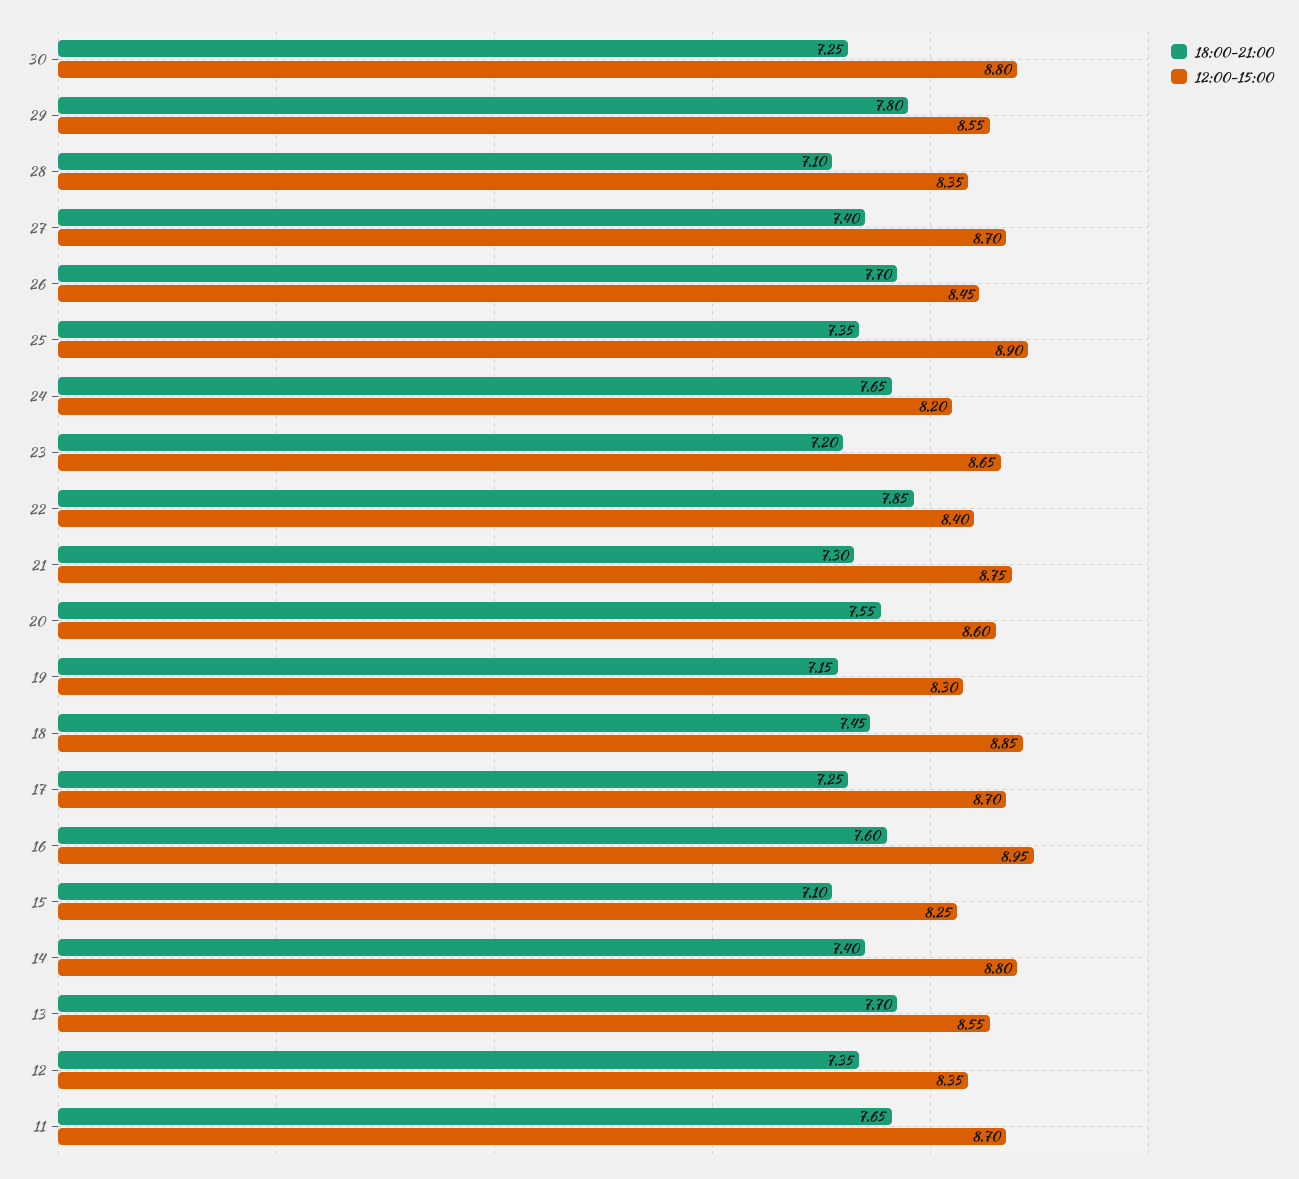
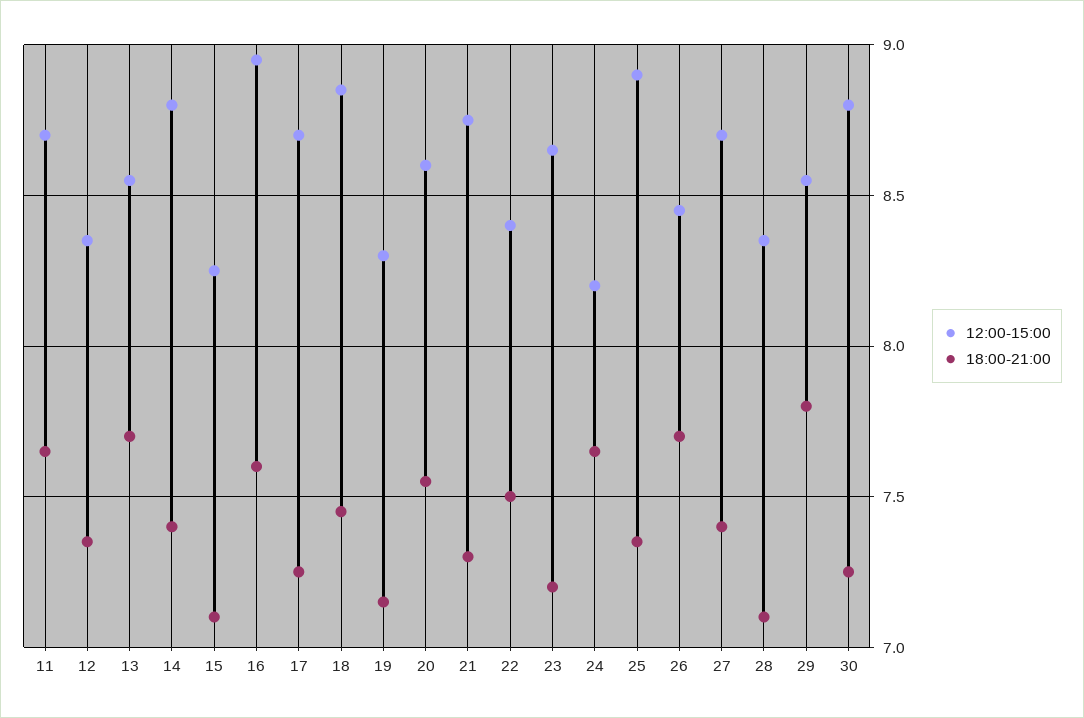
18:00-21:00, 22: 7.85 -> 7.5

